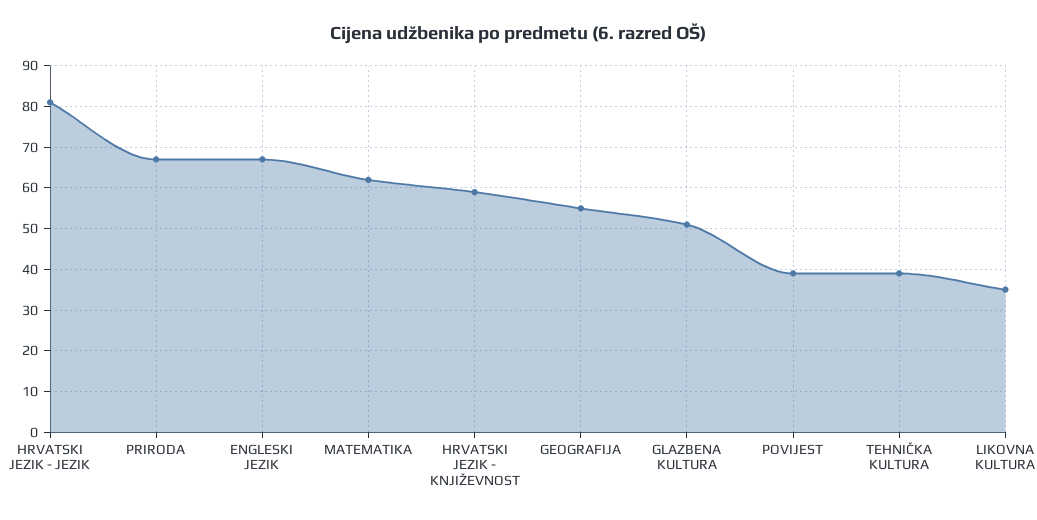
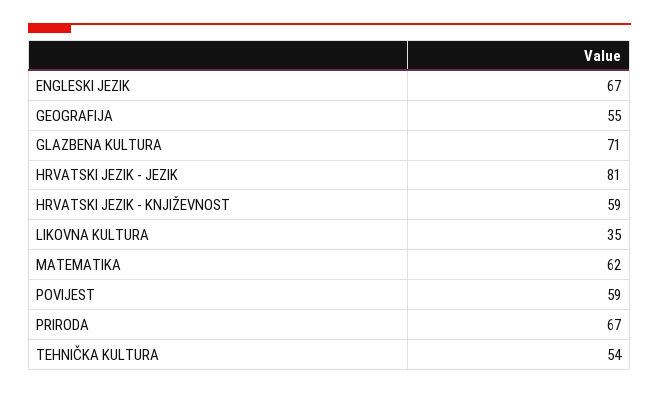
GLAZBENA KULTURA: 50 -> 71
POVIJEST: 40 -> 59
TEHNIČKA KULTURA: 40 -> 54

